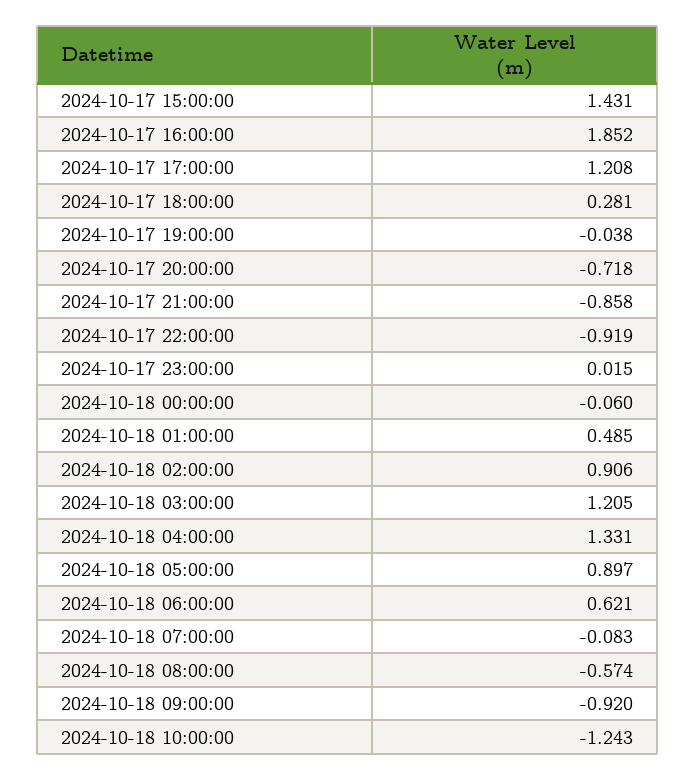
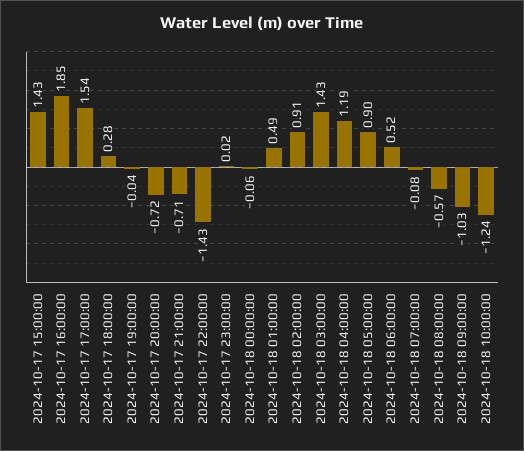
2024-10-17 17:00:00: 1.208 -> 1.54
2024-10-17 21:00:00: -0.858 -> -0.71
2024-10-17 22:00:00: -0.919 -> -1.43
2024-10-18 03:00:00: 1.205 -> 1.43
2024-10-18 04:00:00: 1.331 -> 1.19
2024-10-18 06:00:00: 0.621 -> 0.52
2024-10-18 09:00:00: -0.92 -> -1.03

